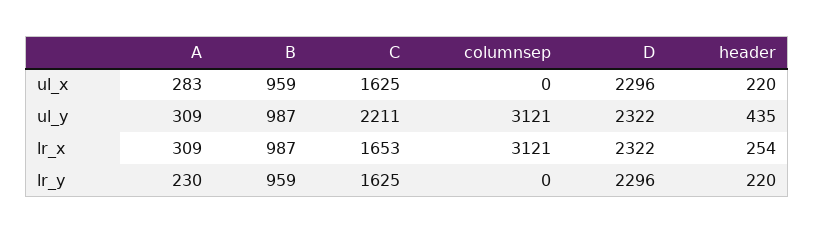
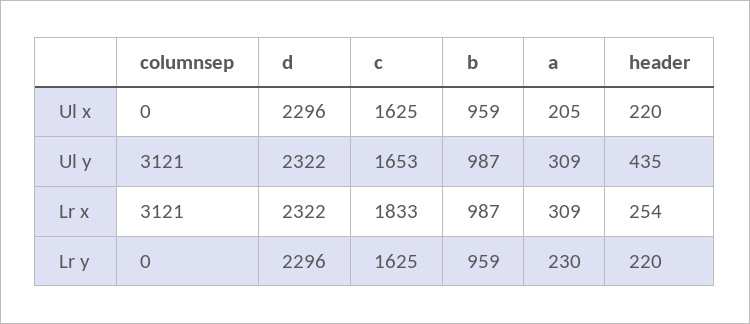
A, ul_x: 283 -> 205
C, ul_y: 2211 -> 1653
C, lr_x: 1653 -> 1833

